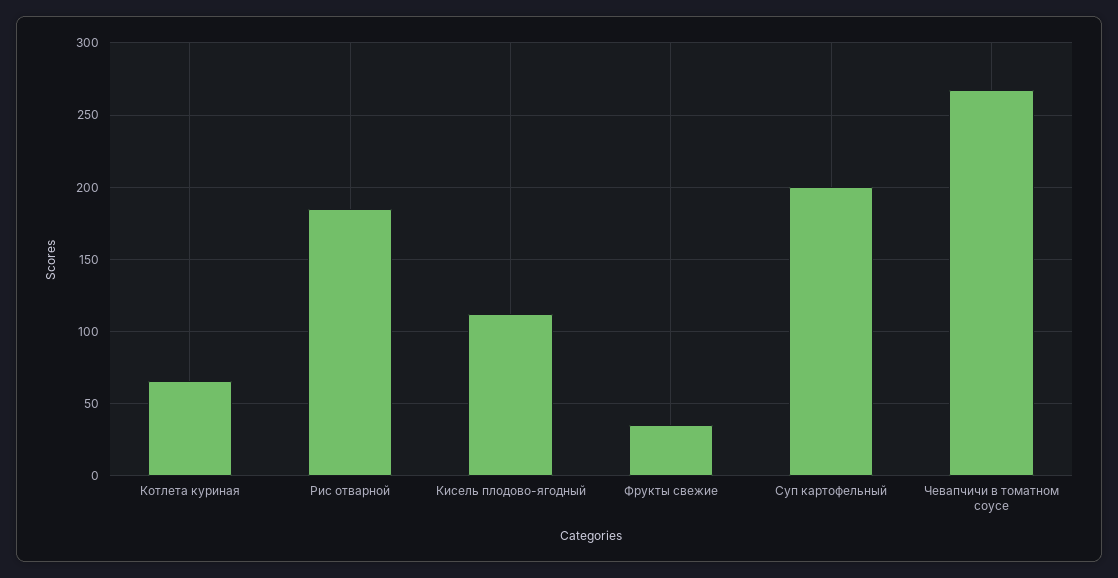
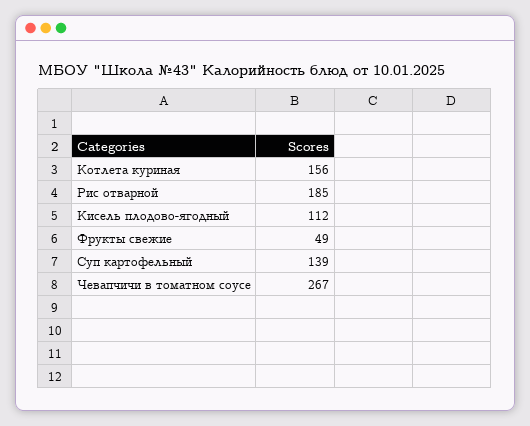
Котлета куриная: 65 -> 156
Фрукты свежие: 35 -> 49
Суп картофельный: 200 -> 139

